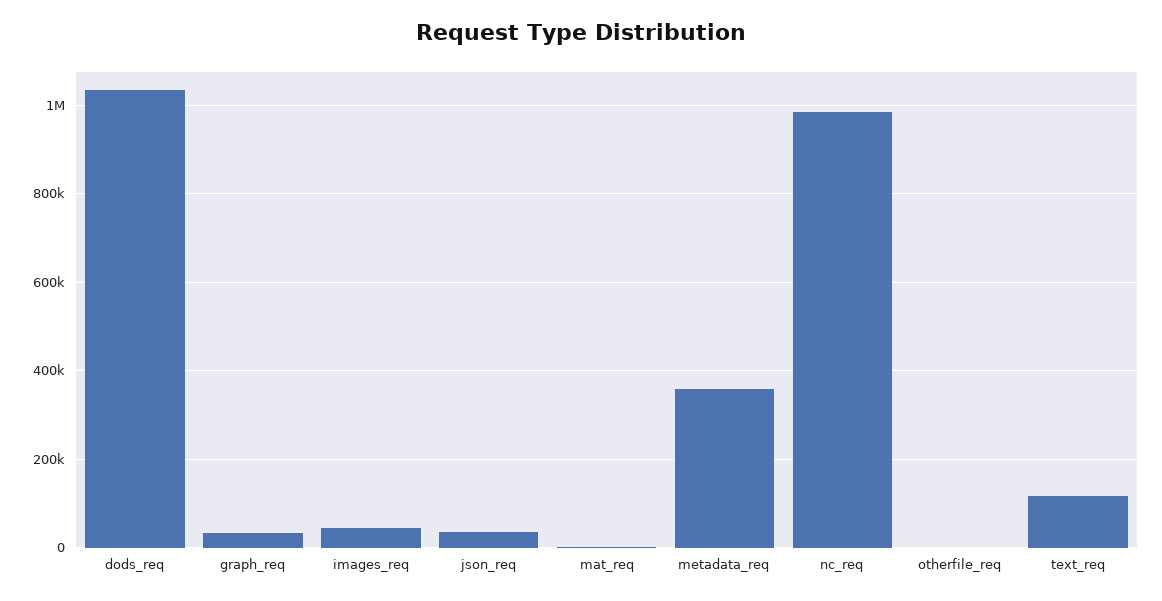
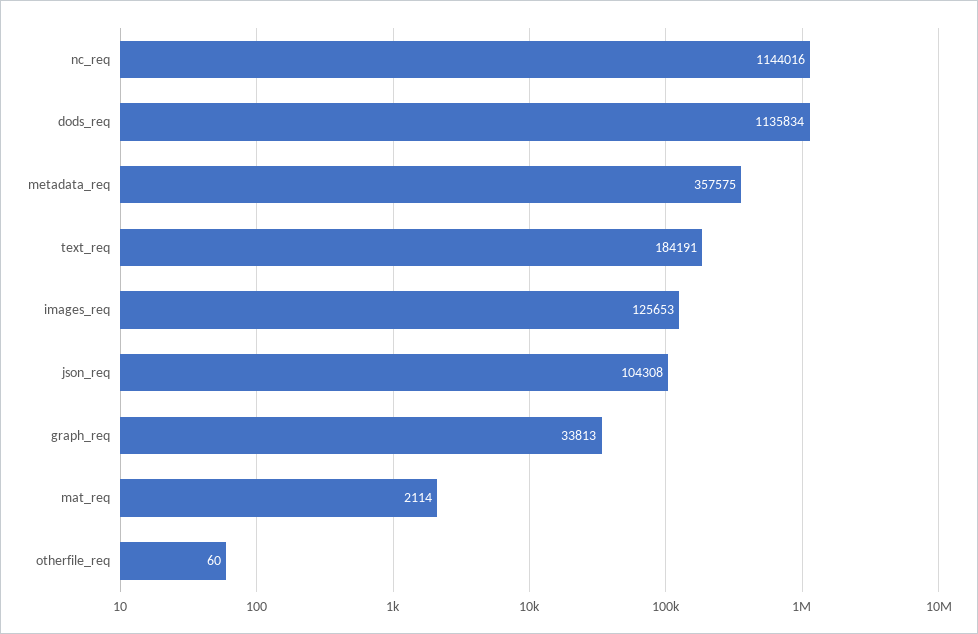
dods_req: 1040000 -> 1135834
images_req: 40000 -> 125653
json_req: 40000 -> 104308
nc_req: 980000 -> 1144016
text_req: 120000 -> 184191

